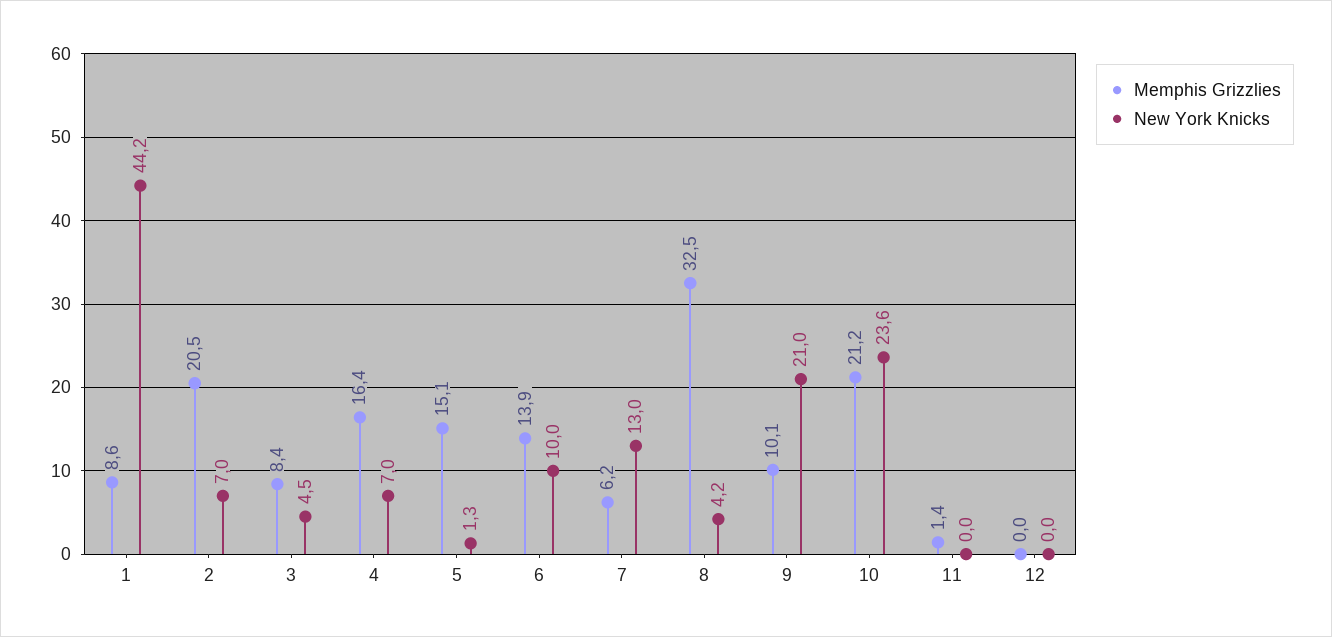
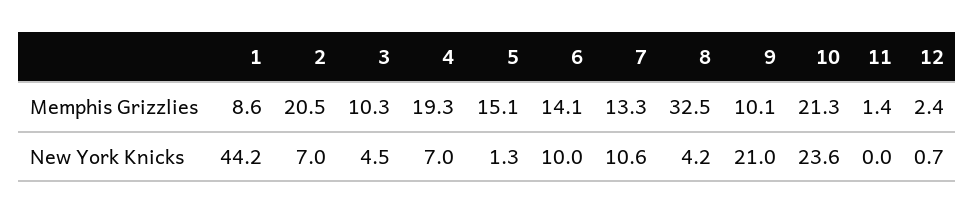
Memphis Grizzlies, 3: 8.4 -> 10.3
Memphis Grizzlies, 4: 16.4 -> 19.3
Memphis Grizzlies, 6: 13.9 -> 14.1
Memphis Grizzlies, 7: 6.2 -> 13.3
New York Knicks, 7: 13 -> 10.6
Memphis Grizzlies, 10: 21.2 -> 21.3
Memphis Grizzlies, 12: 0 -> 2.4
New York Knicks, 12: 0 -> 0.7

